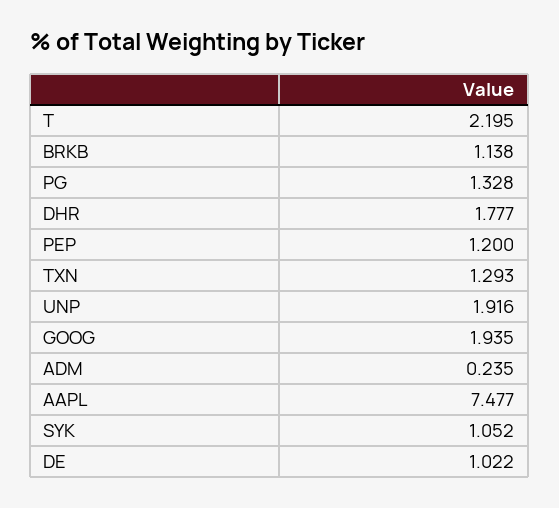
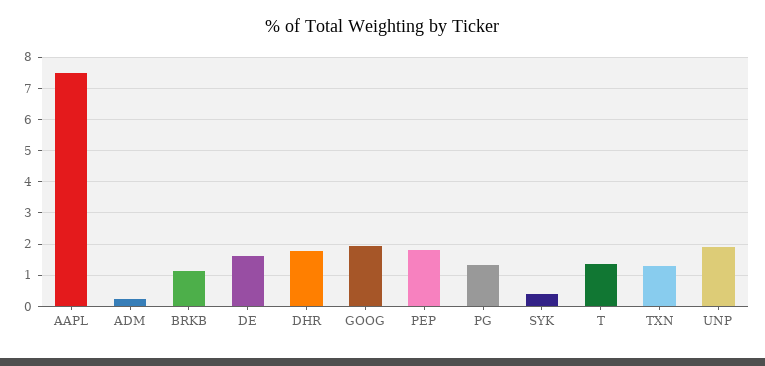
T: 2.195 -> 1.4
PEP: 1.2 -> 1.8
SYK: 1.052 -> 0.4
DE: 1.022 -> 1.6

